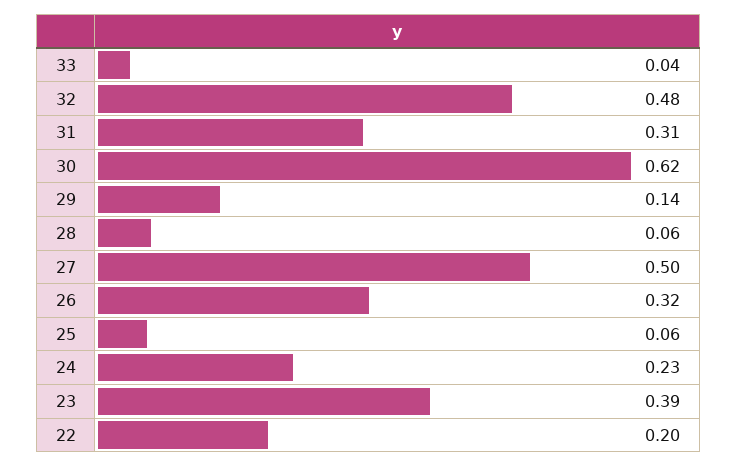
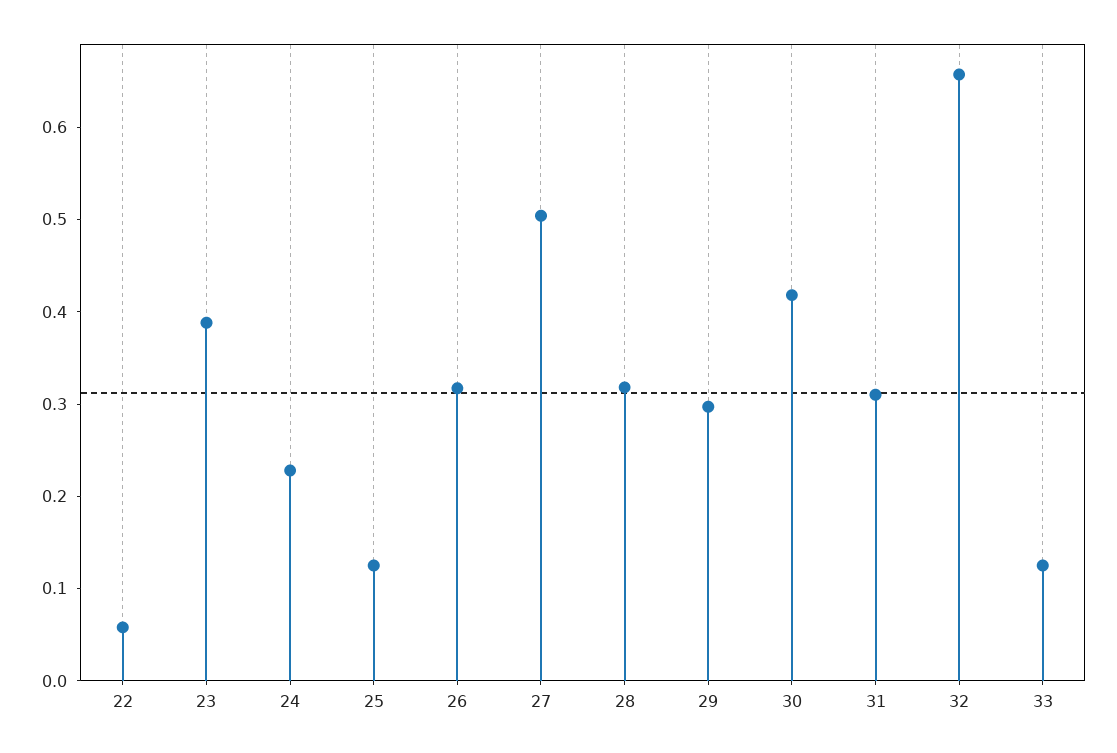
33: 0.04 -> 0.12
32: 0.48 -> 0.66
30: 0.62 -> 0.42
29: 0.14 -> 0.3
28: 0.06 -> 0.32
25: 0.06 -> 0.12
22: 0.2 -> 0.06

